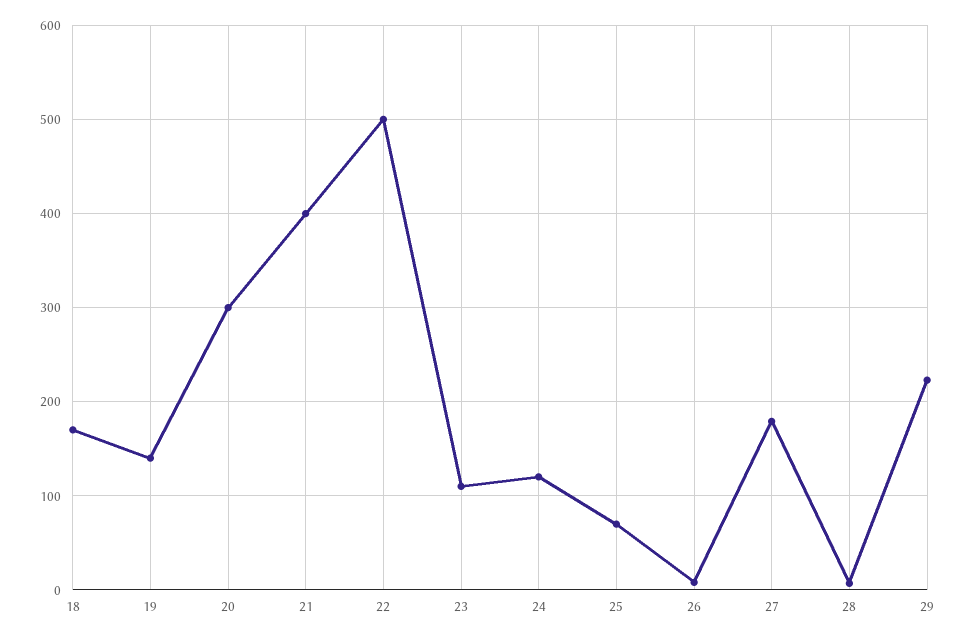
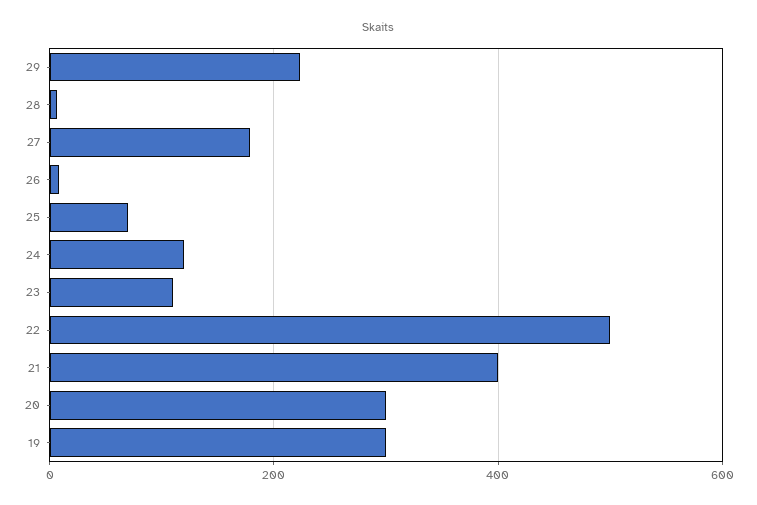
18: 170 -> none
19: 140 -> 300

